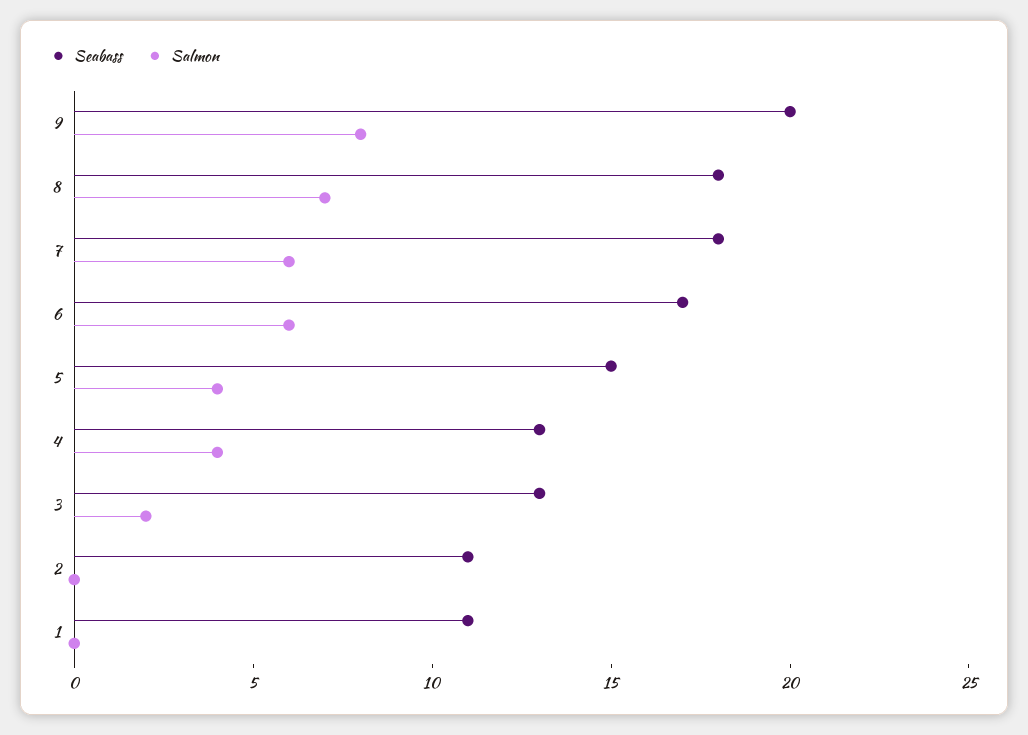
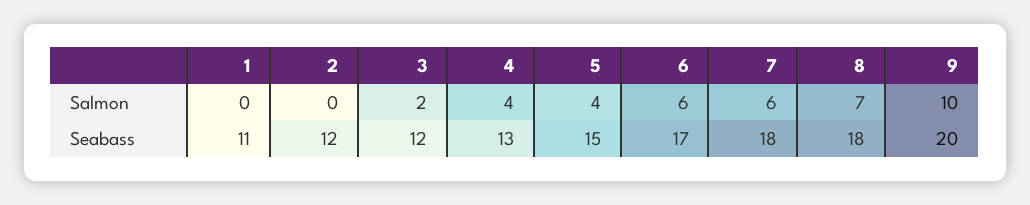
Salmon, 9: 8 -> 10
Seabass, 3: 13 -> 12
Seabass, 2: 11 -> 12

